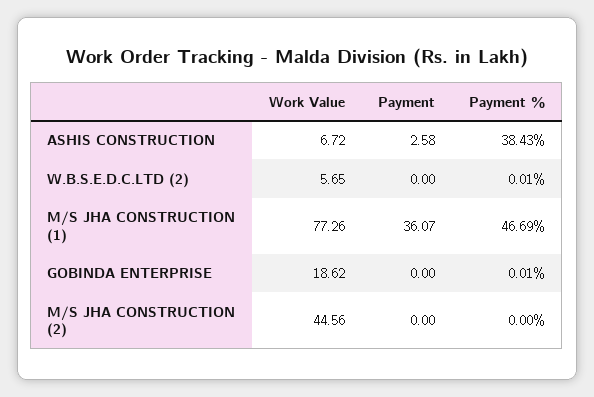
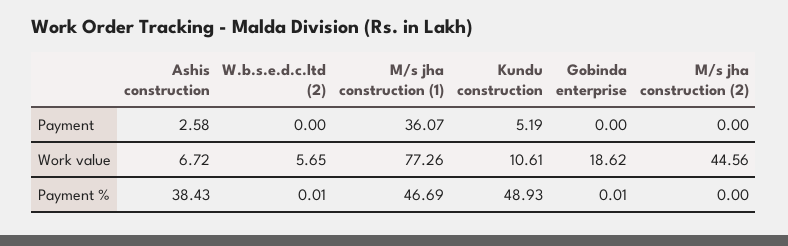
Payment, Kundu construction: none -> 5.19
Work Value, Kundu construction: none -> 10.61
Payment %, Kundu construction: none -> 48.93

